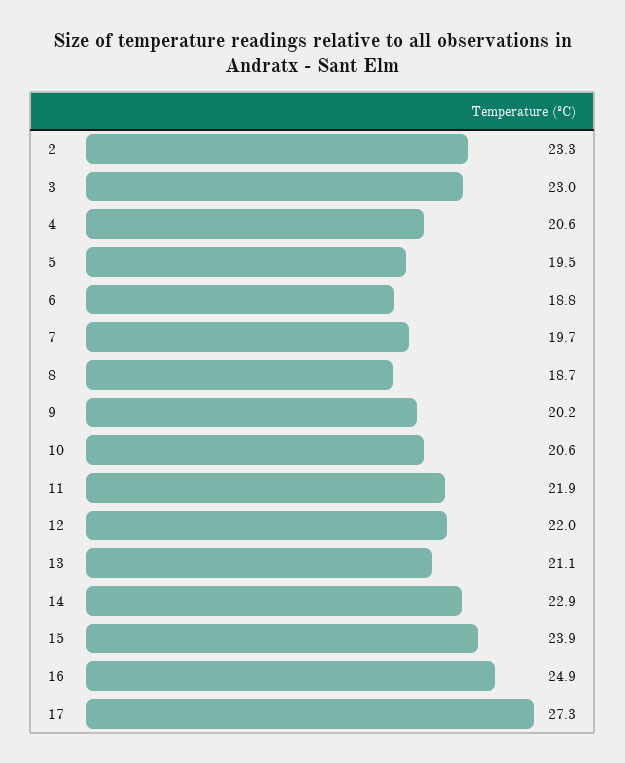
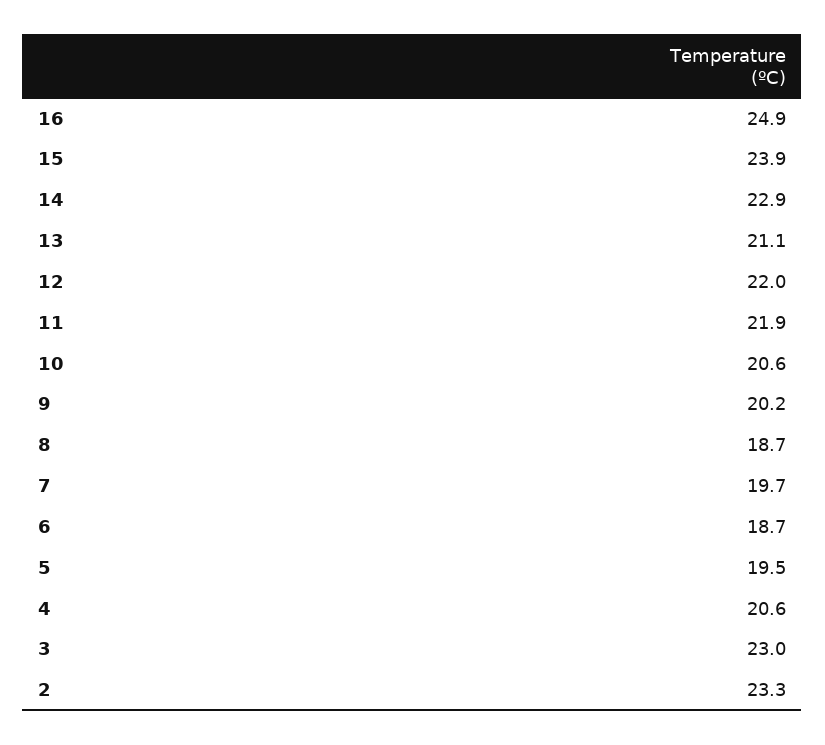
6: 18.8 -> 18.7
17: 27.3 -> none

